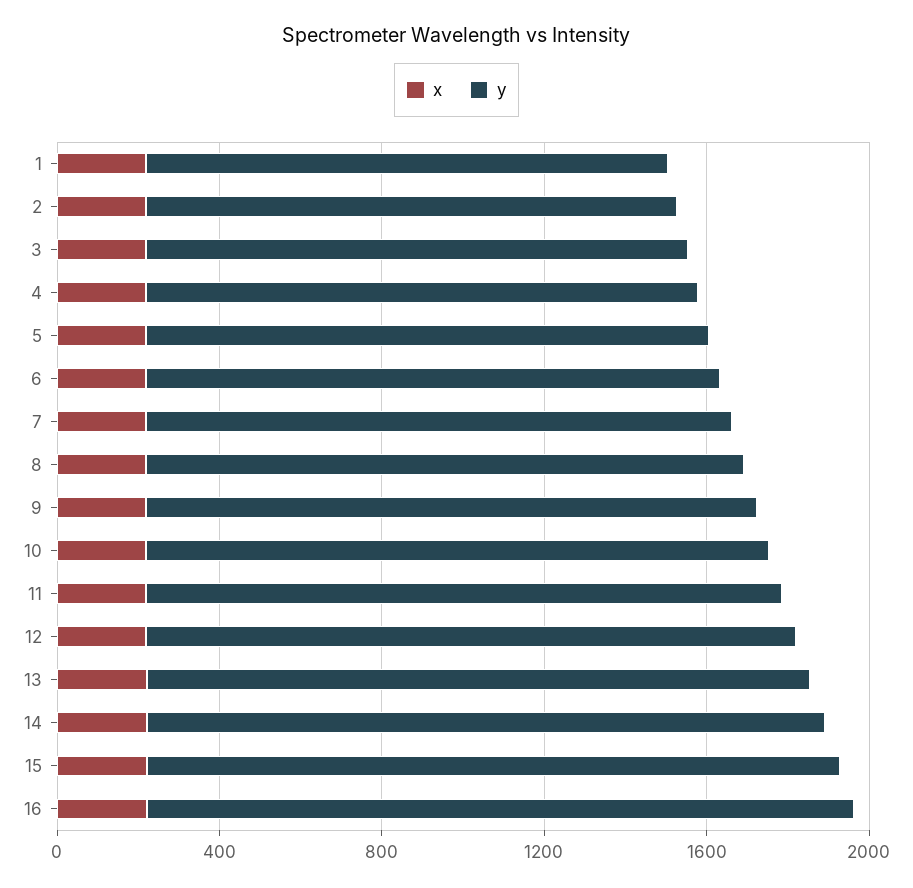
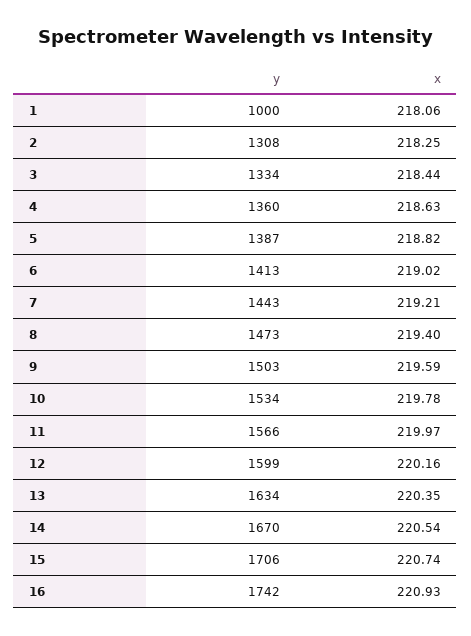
y, 1: 1300 -> 1000

